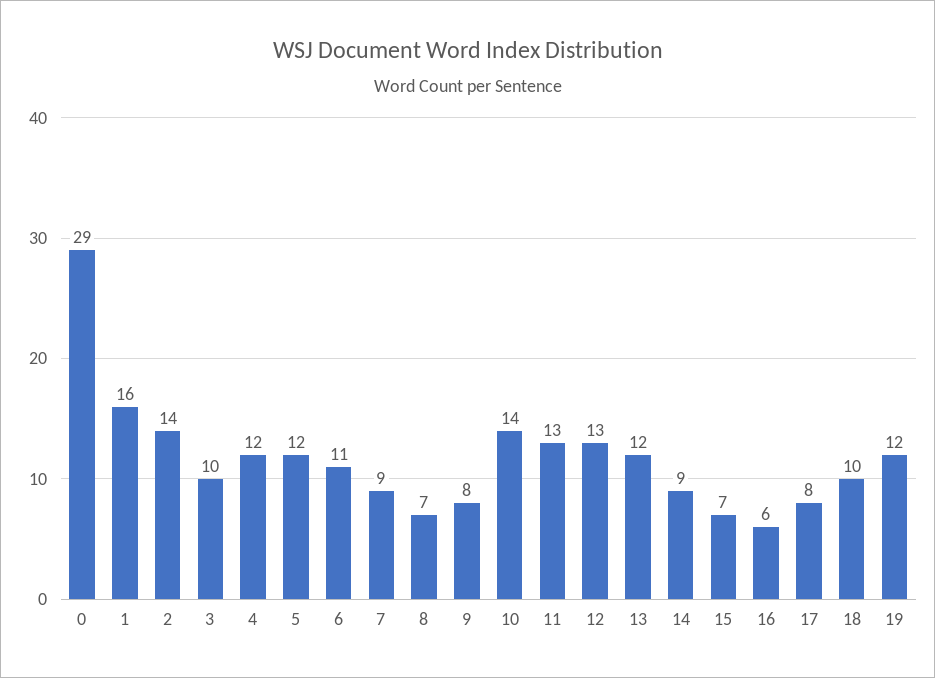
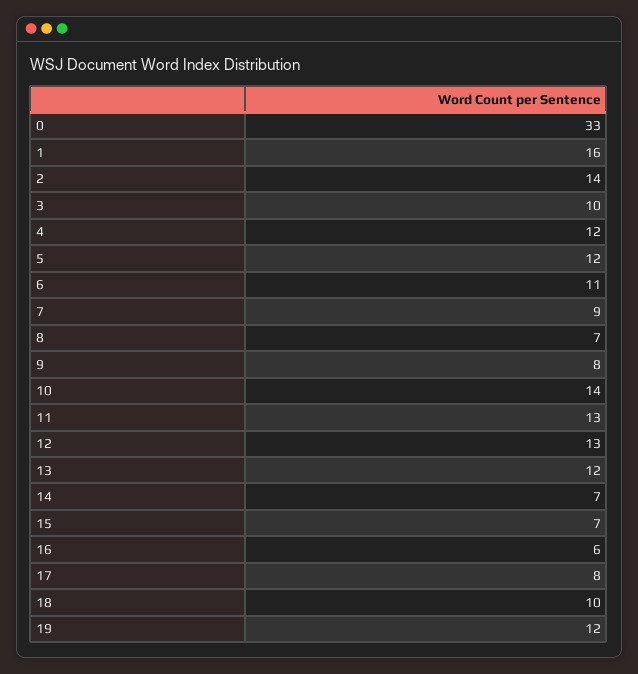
0: 29 -> 33
14: 9 -> 7

